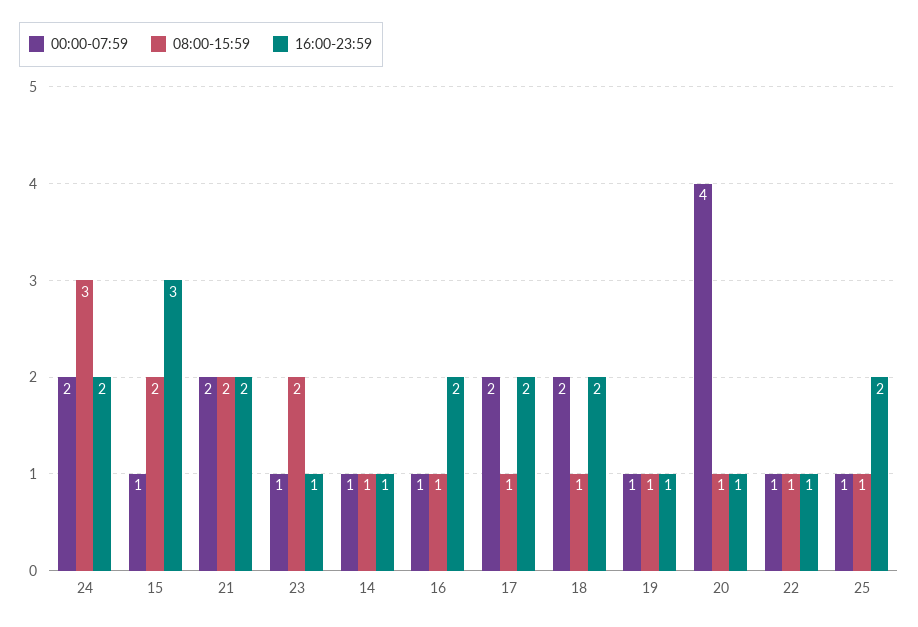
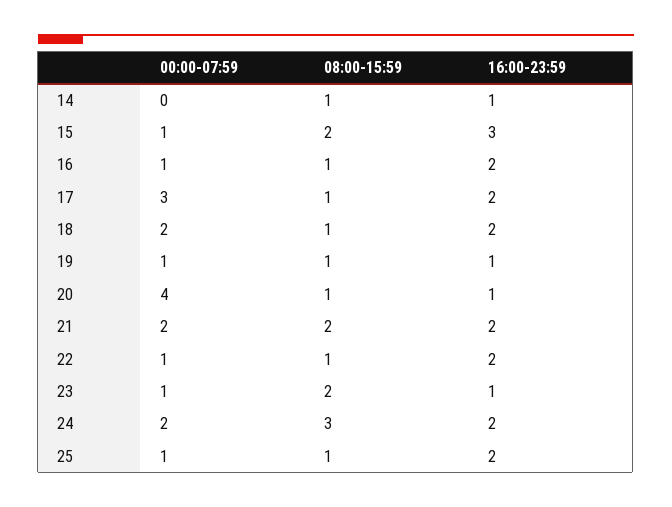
00:00-07:59, 14: 1 -> 0
00:00-07:59, 17: 2 -> 3
16:00-23:59, 22: 1 -> 2

